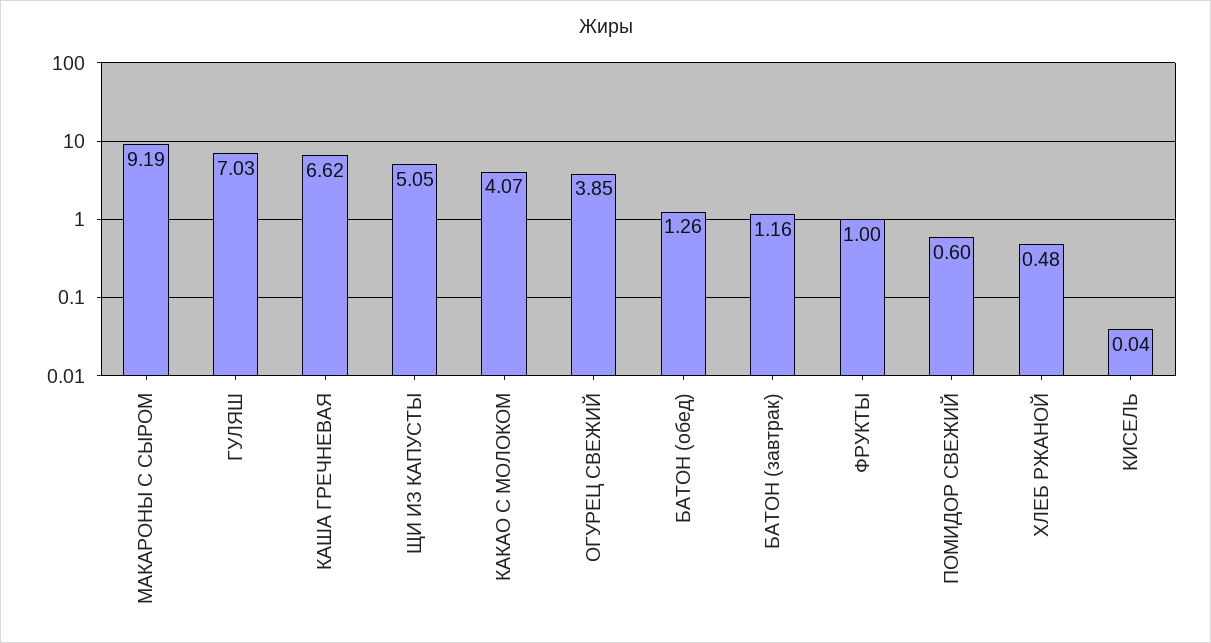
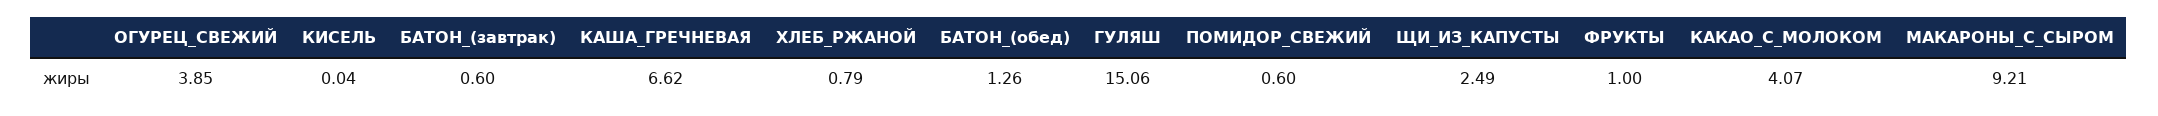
МАКАРОНЫ С СЫРОМ: 9.19 -> 9.21
ГУЛЯШ: 7.03 -> 15.06
ЩИ ИЗ КАПУСТЫ: 5.05 -> 2.49
БАТОН (завтрак): 1.16 -> 0.6
ХЛЕБ РЖАНОЙ: 0.48 -> 0.79

